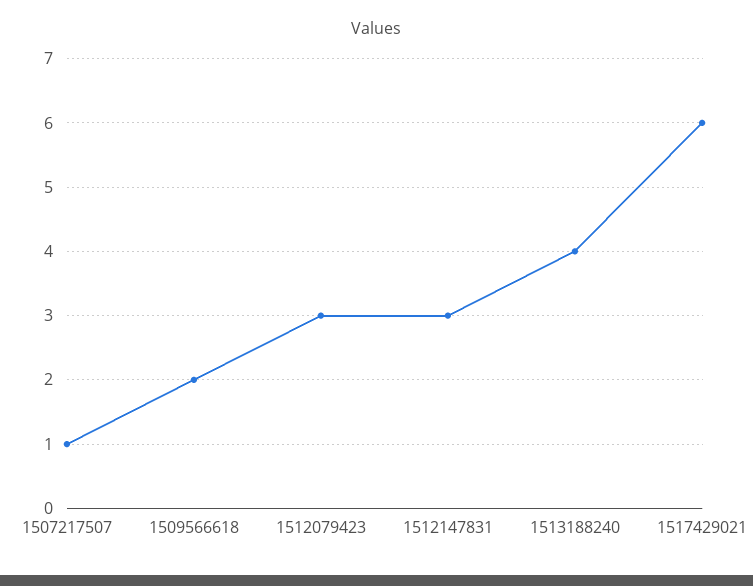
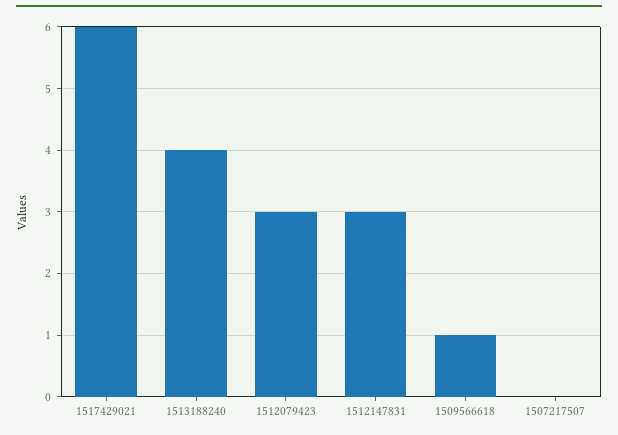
1507217507: 1 -> 0
1509566618: 2 -> 1

